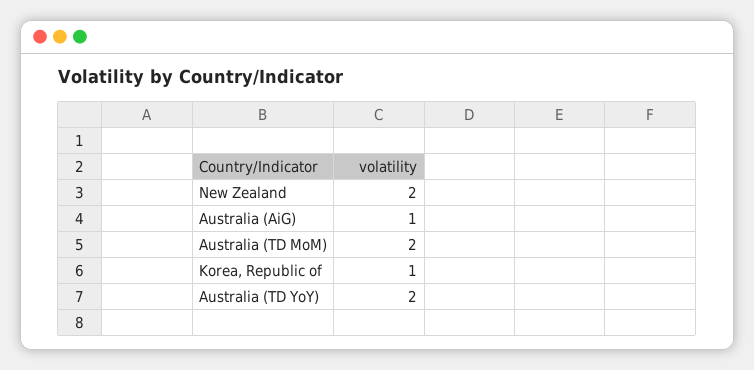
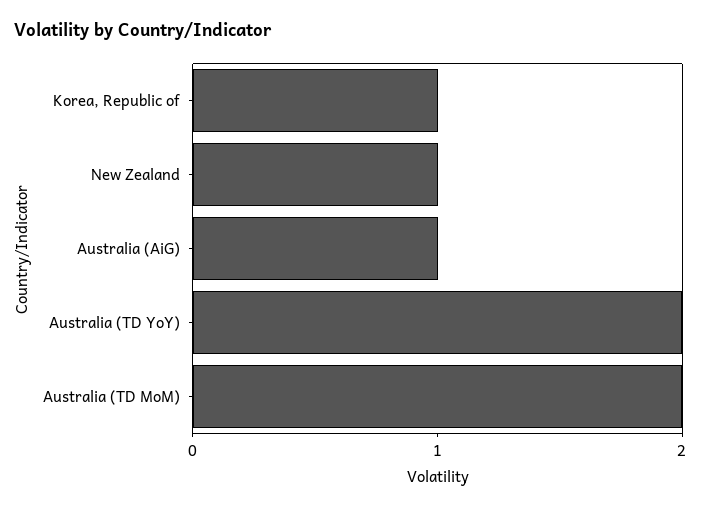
New Zealand: 2 -> 1

